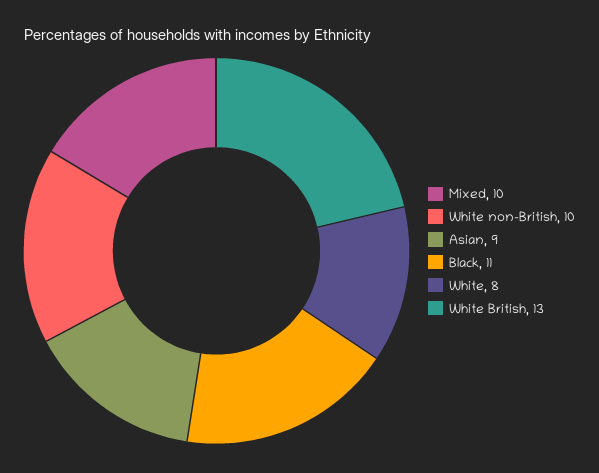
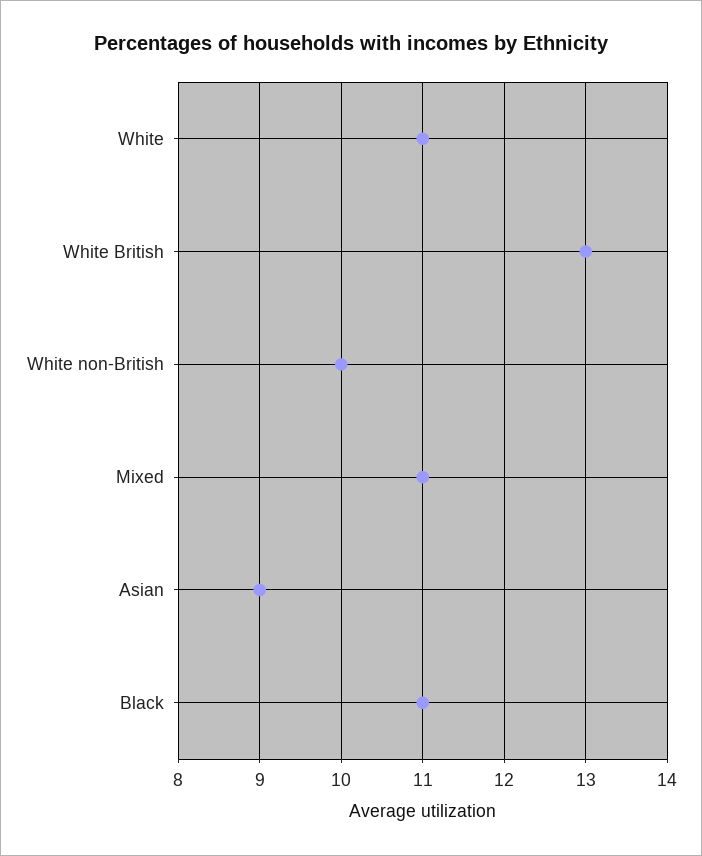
Mixed: 10 -> 11
White: 8 -> 11

